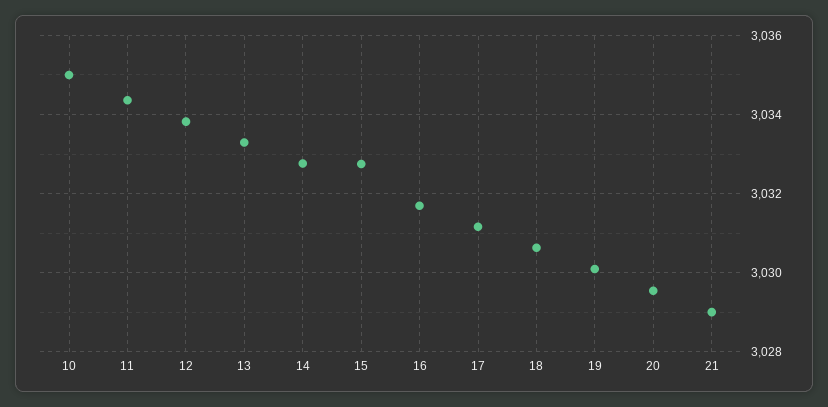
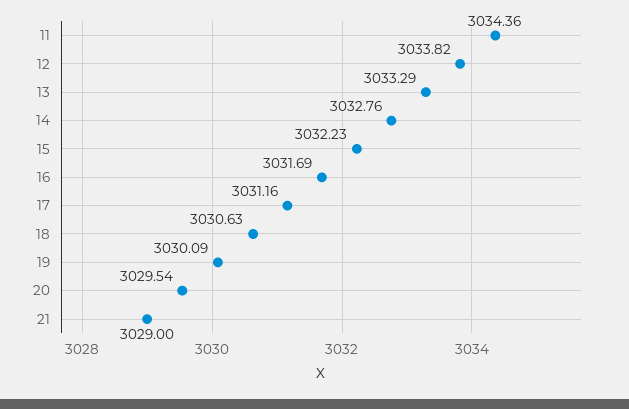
10: 3035 -> none
15: 3032.8 -> 3032.23

